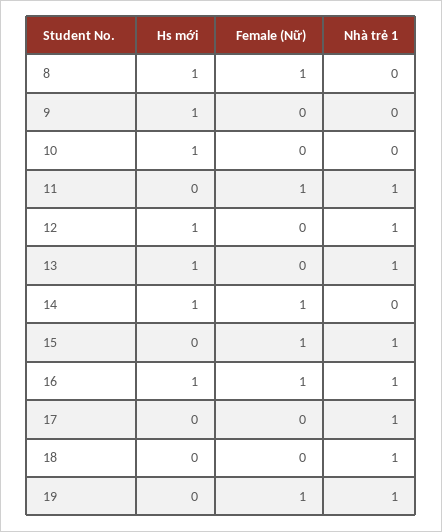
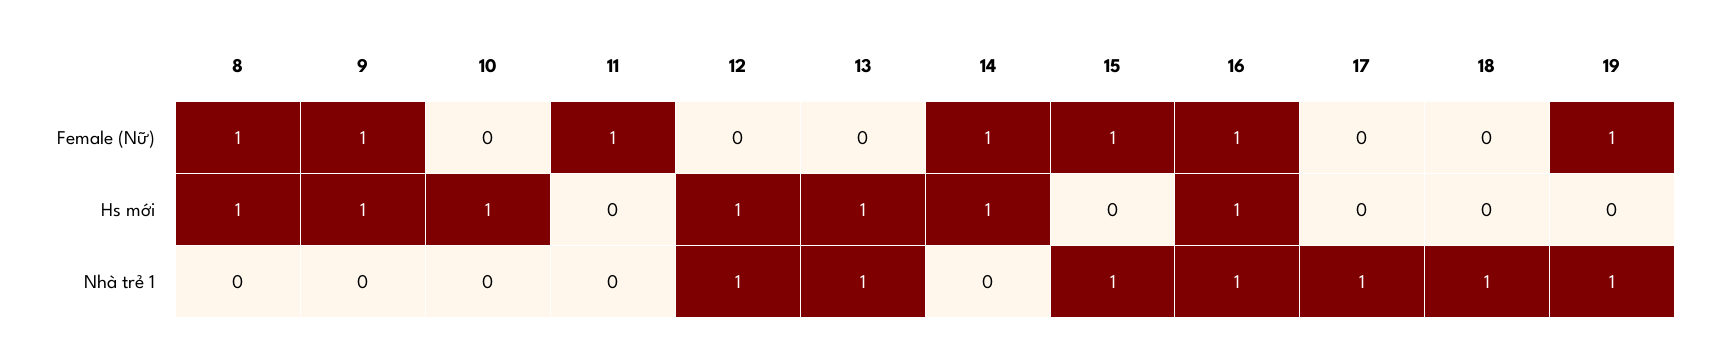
Female (Nữ), 9: 0 -> 1
Nhà trẻ 1, 11: 1 -> 0

